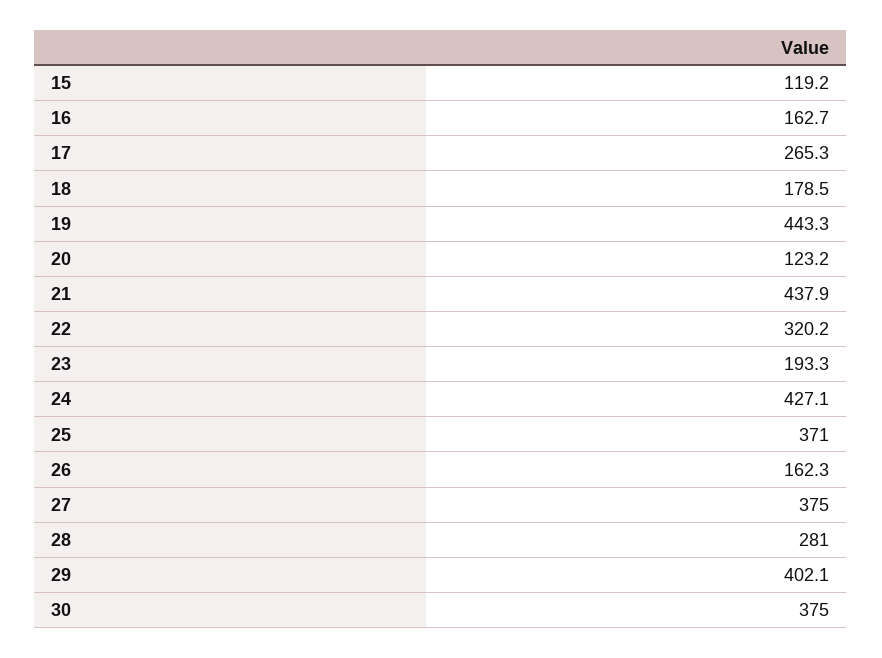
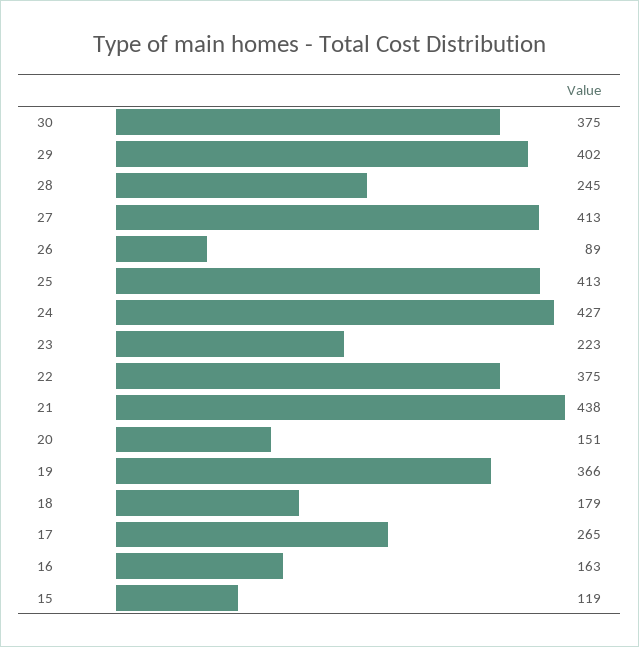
19: 443.3 -> 366
20: 123.2 -> 151
22: 320.2 -> 375
23: 193.3 -> 223
25: 371 -> 413
26: 162.3 -> 89
27: 375 -> 413
28: 281 -> 245

